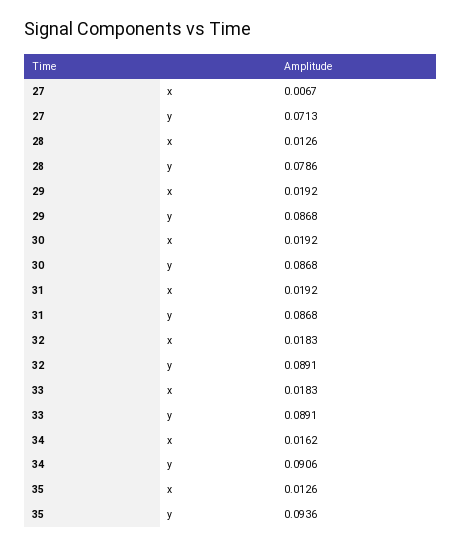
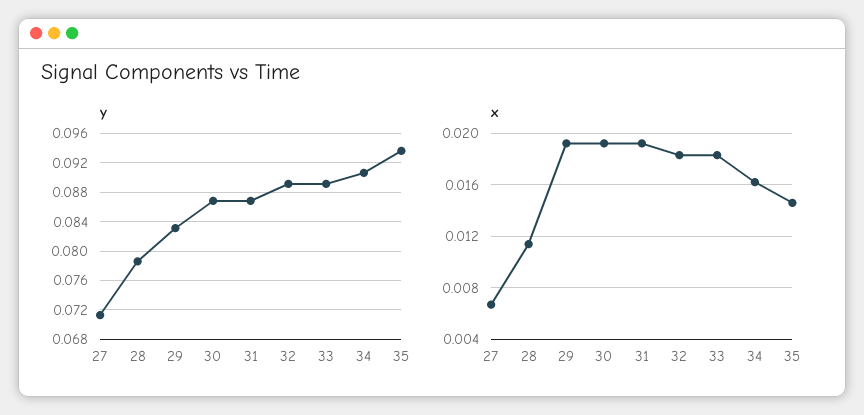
x, 28: 0.0126 -> 0.0115
y, 29: 0.0868 -> 0.083
x, 35: 0.0126 -> 0.0145

